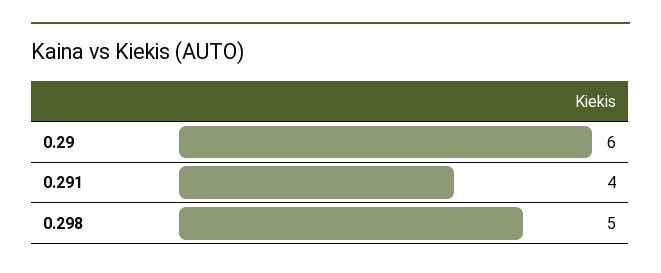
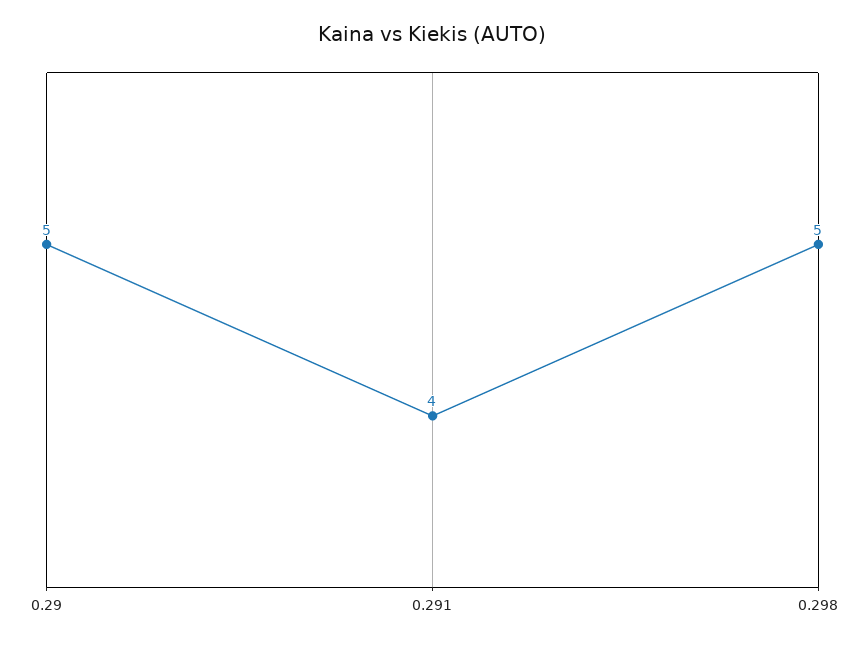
0.29: 6 -> 5

